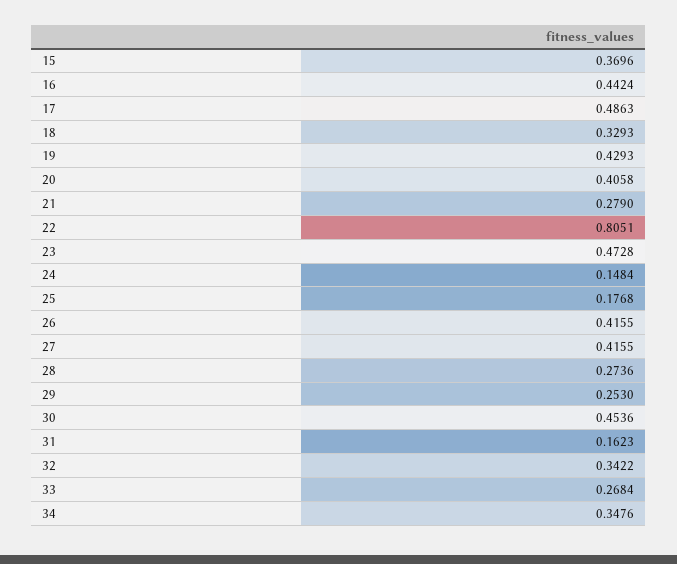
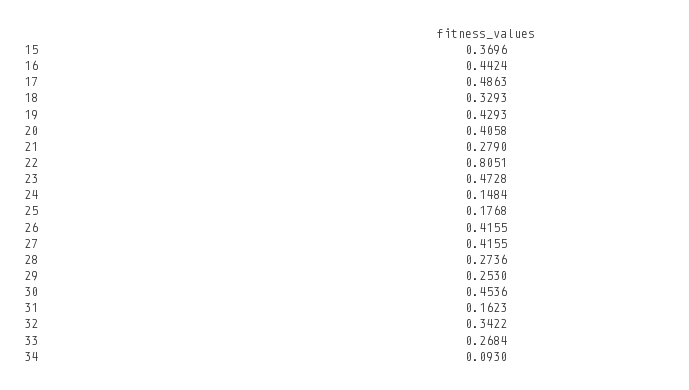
34: 0.3476 -> 0.093

